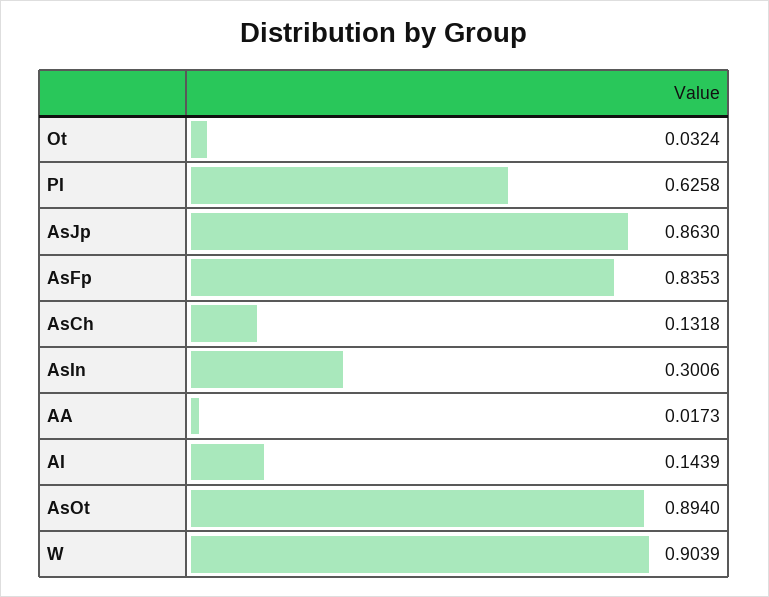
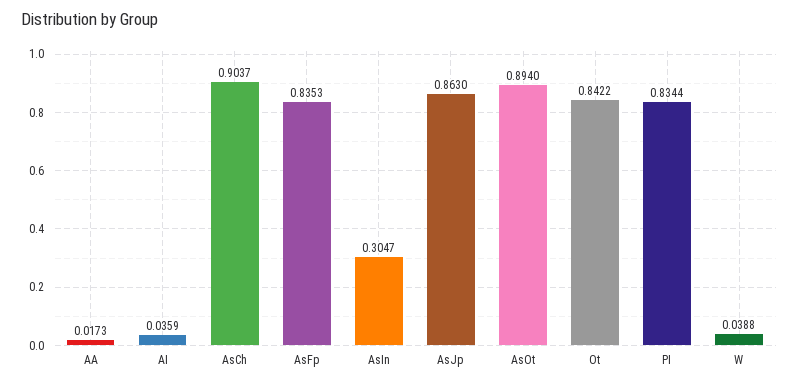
Ot: 0.0324 -> 0.8422
PI: 0.6258 -> 0.8344
AsCh: 0.1318 -> 0.9037
AsIn: 0.3006 -> 0.3047
AI: 0.1439 -> 0.0359
W: 0.9039 -> 0.0388

